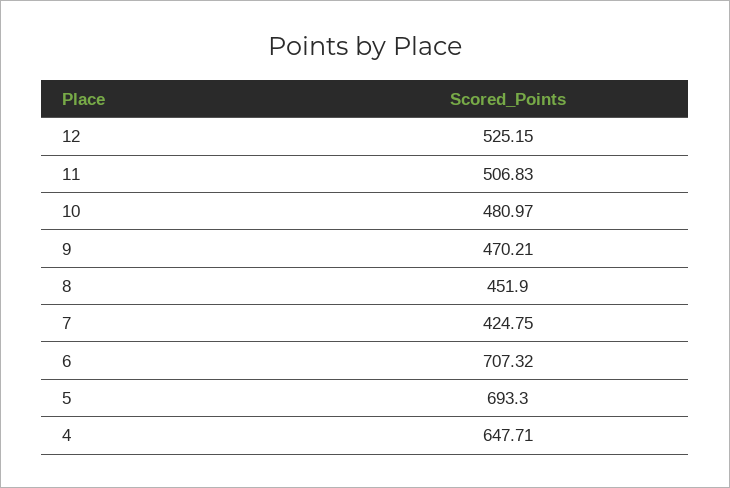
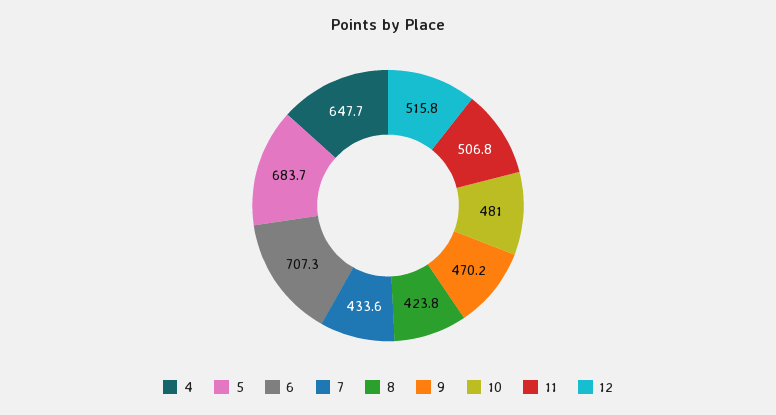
12: 525.15 -> 515.8
8: 451.9 -> 423.8
7: 424.75 -> 433.6
5: 693.3 -> 683.7

